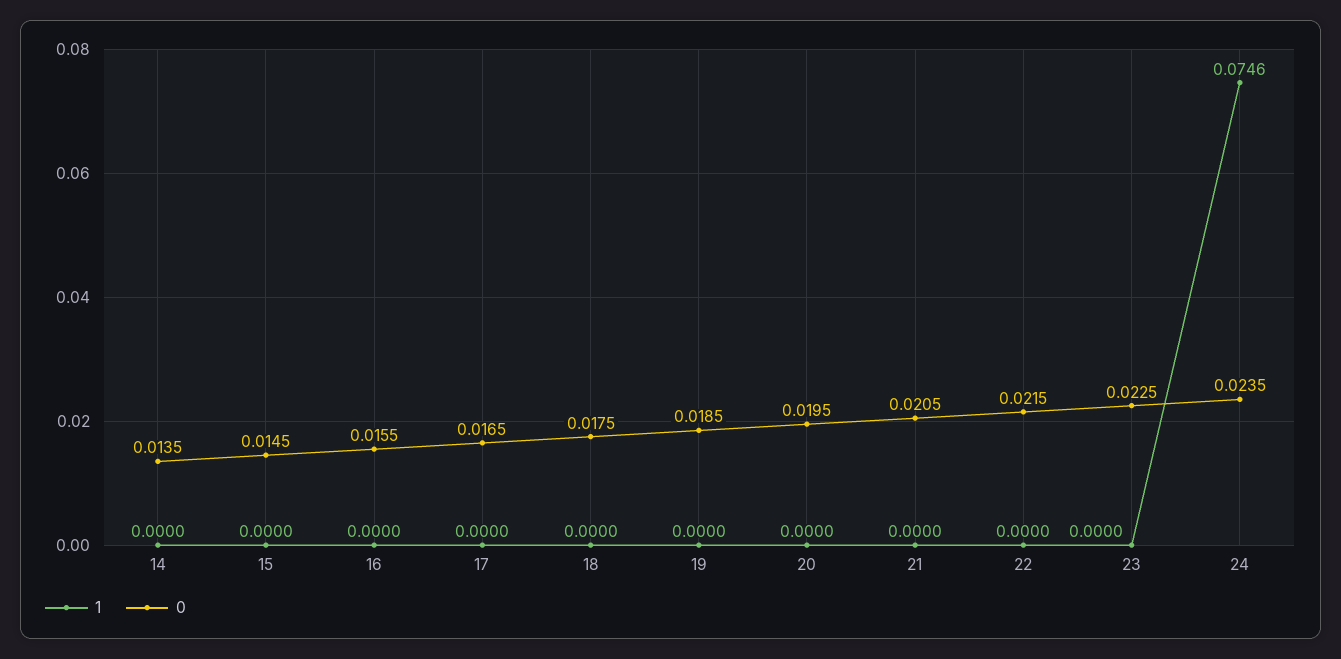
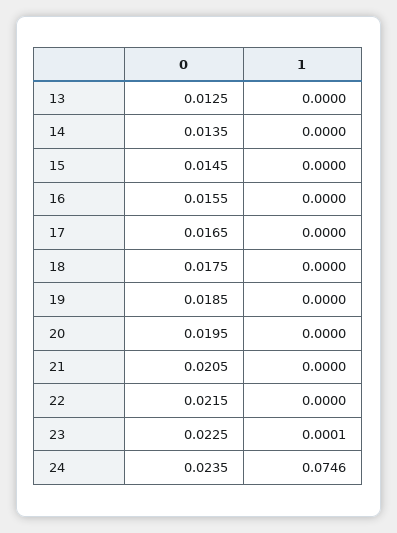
1, 23: 0 -> 0.0001
0, 13: none -> 0.0125
1, 13: none -> 0

